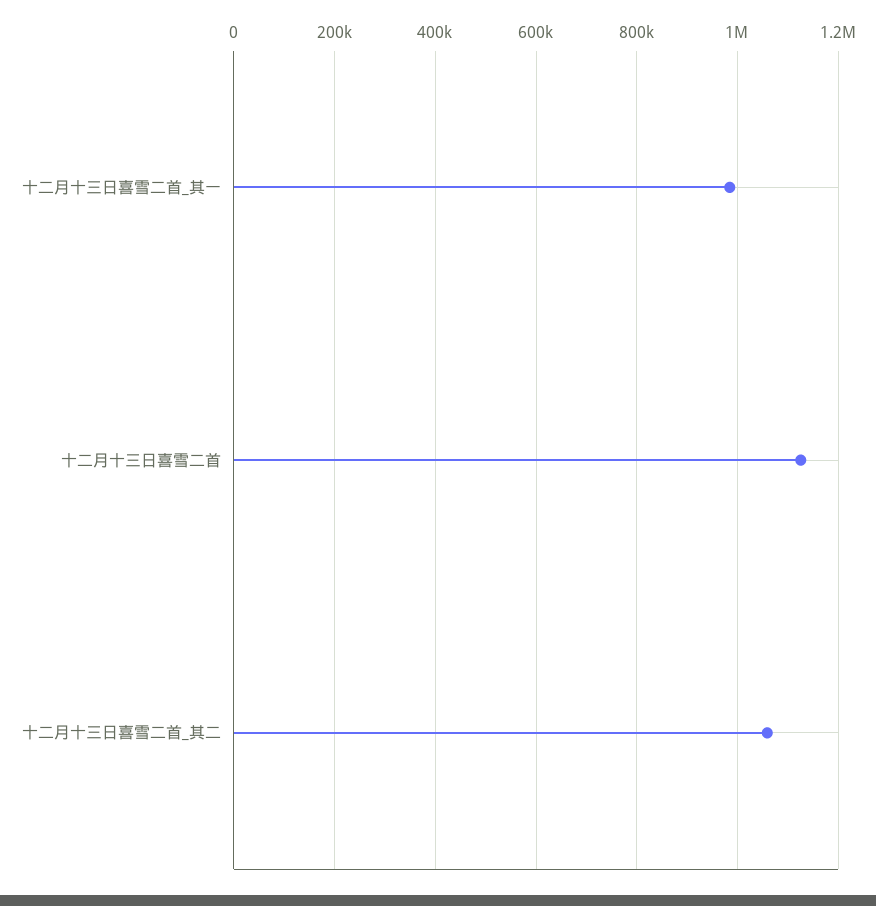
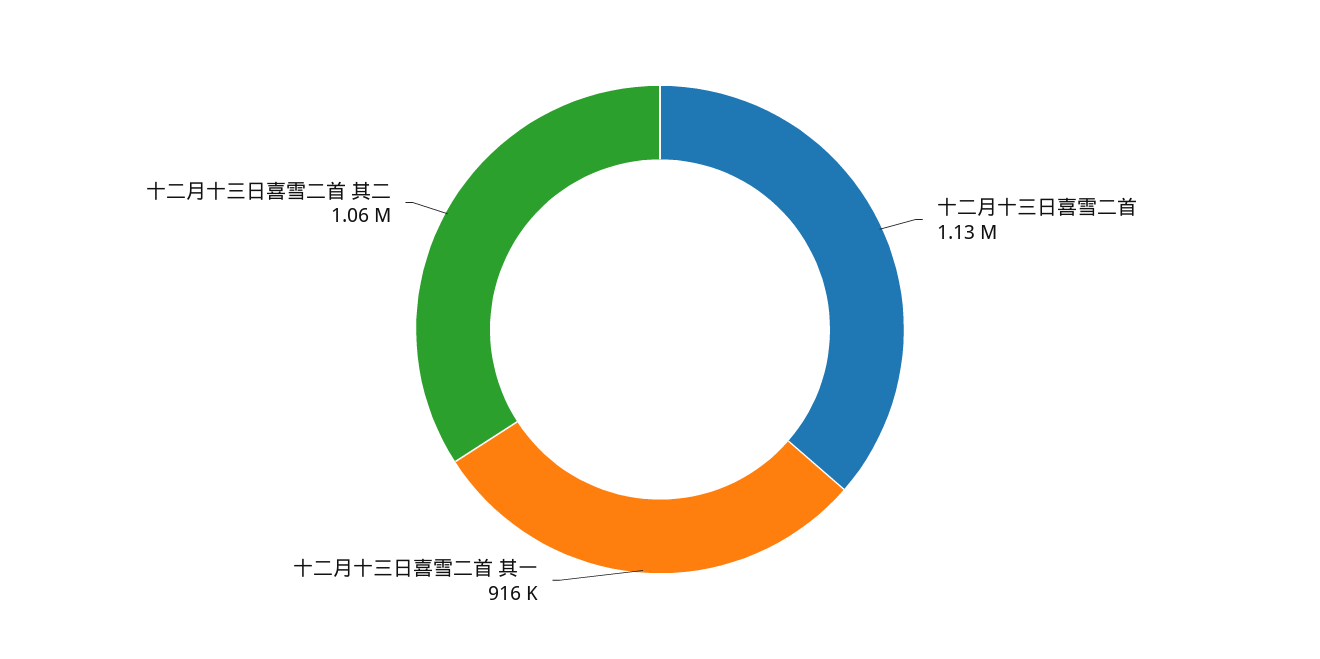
十二月十三日喜雪二首_其一: 980000 -> 916000

